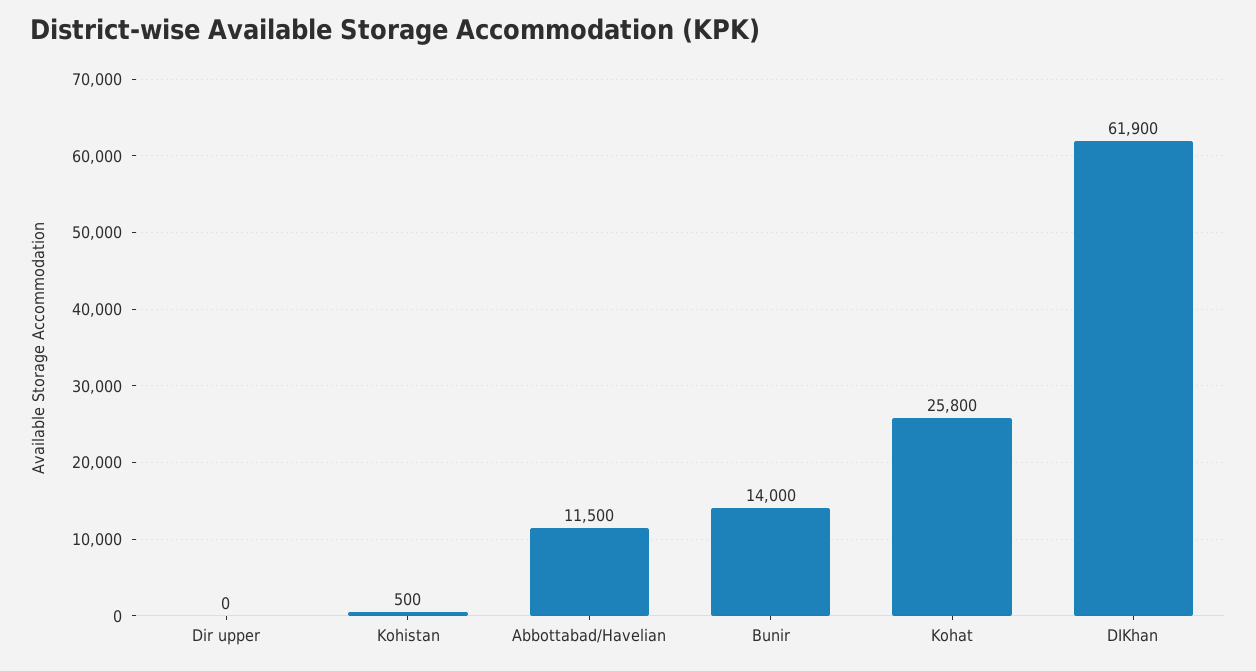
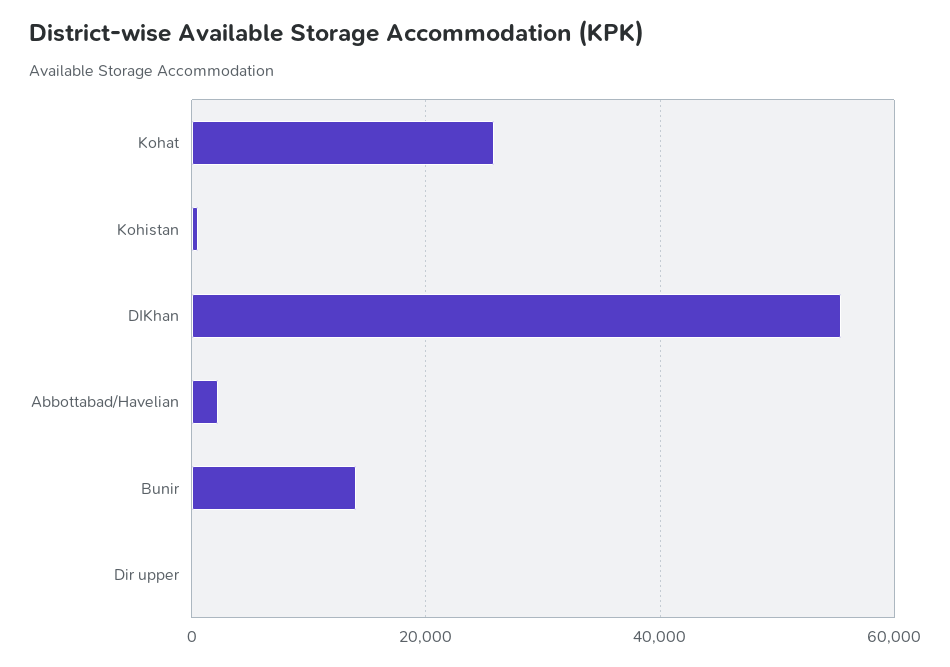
Abbottabad/Havelian: 11500 -> 2000
DIKhan: 61900 -> 56000

